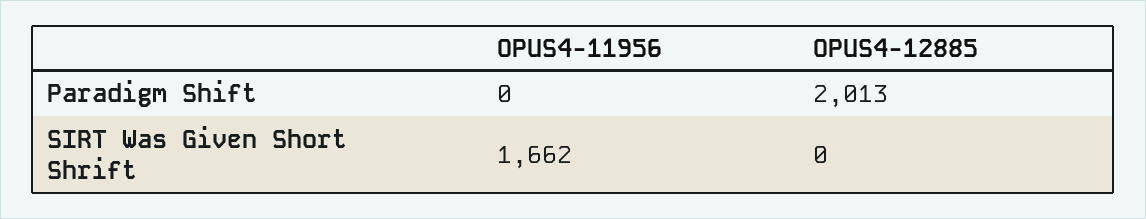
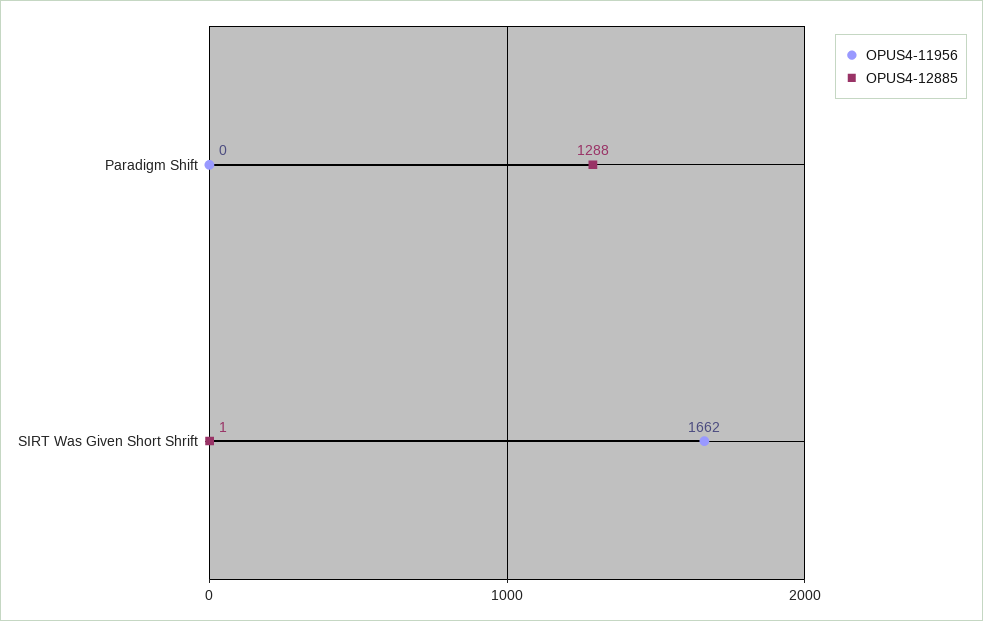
OPUS4-12885, Paradigm Shift: 2013 -> 1288
OPUS4-12885, SIRT Was Given Short Shrift: 0 -> 1

